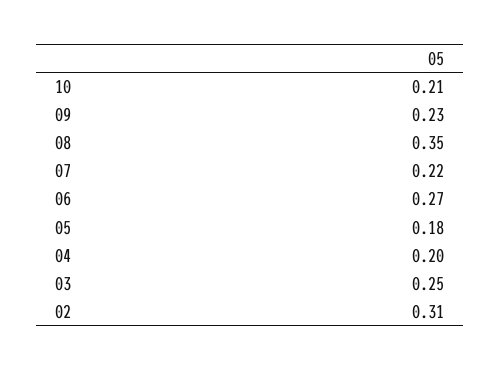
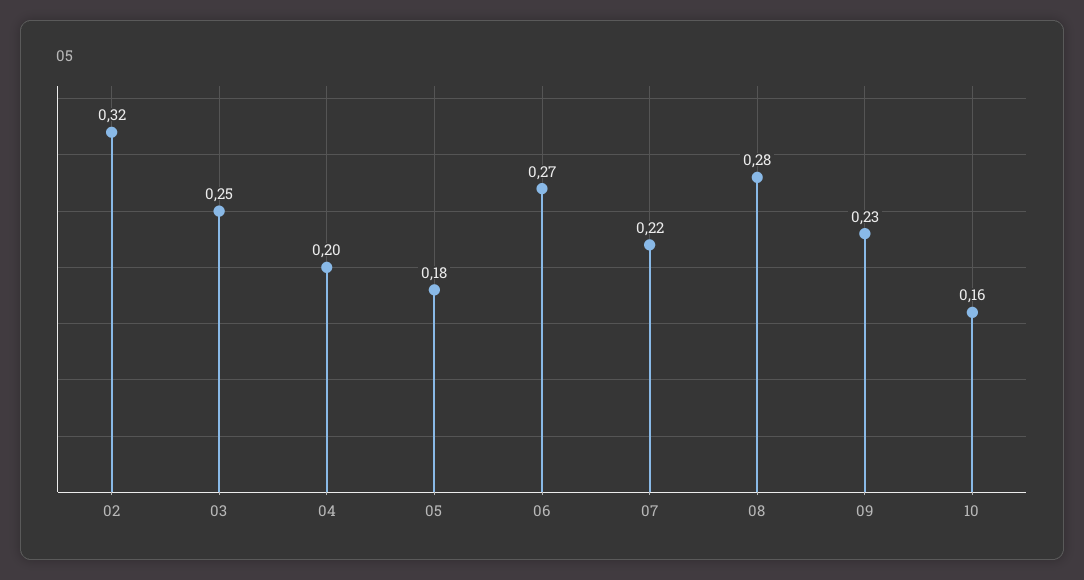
10: 0.21 -> 0.16
08: 0.35 -> 0.28
02: 0.31 -> 0.32

